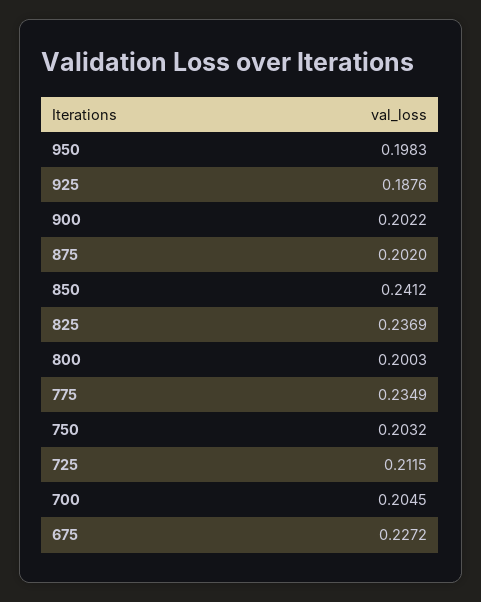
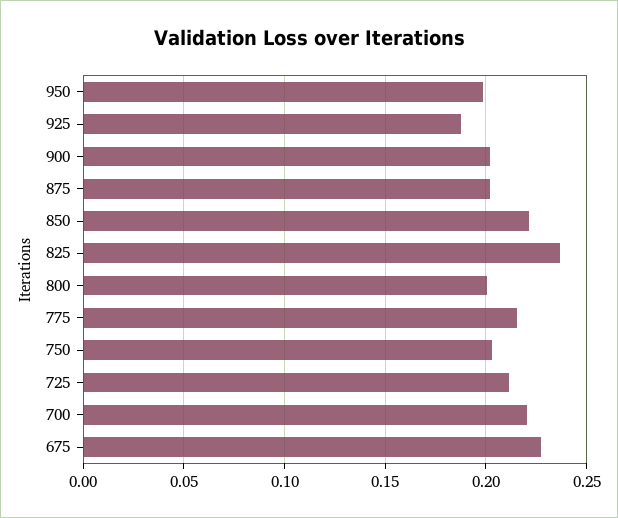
850: 0.2412 -> 0.22
775: 0.2349 -> 0.215
700: 0.2045 -> 0.22

